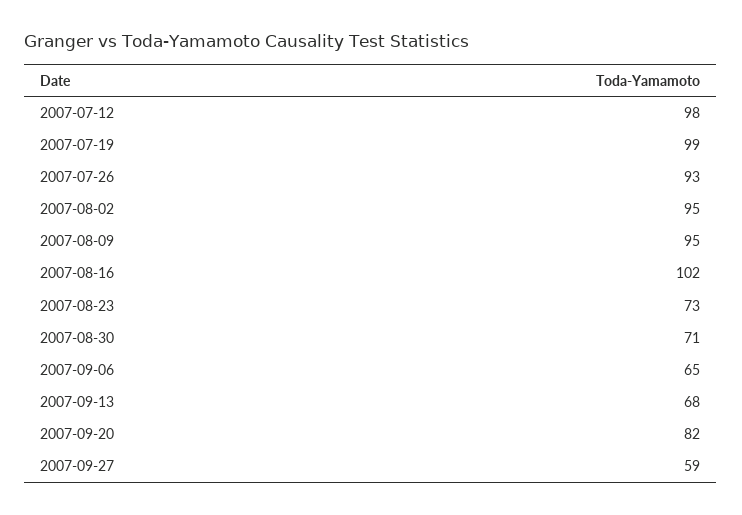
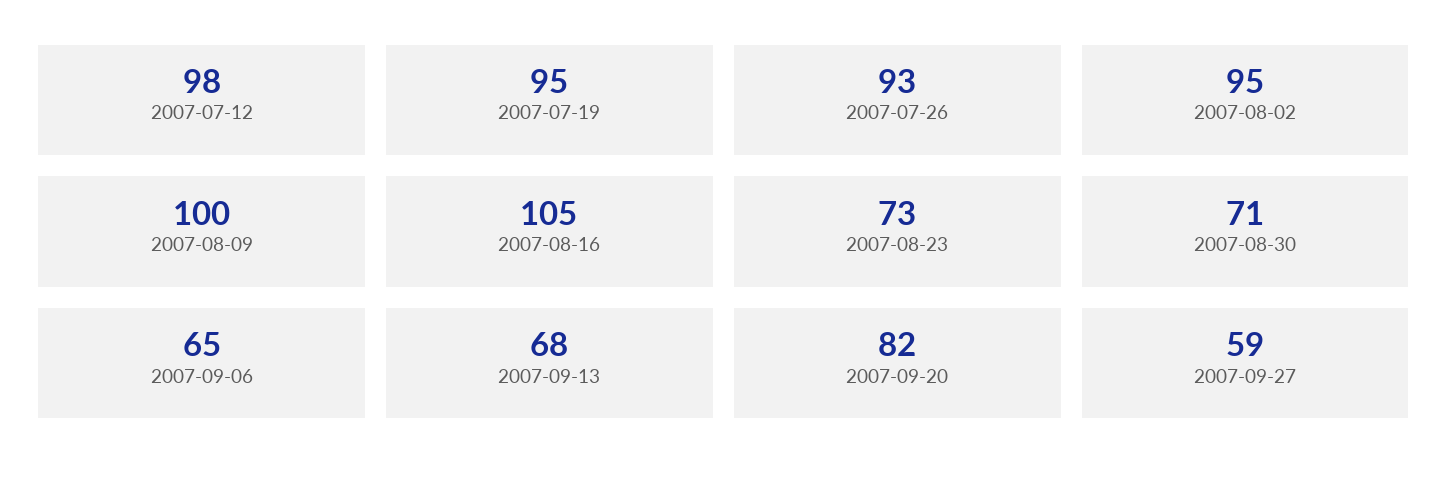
2007-07-19: 99 -> 95
2007-08-09: 95 -> 100
2007-08-16: 102 -> 105

